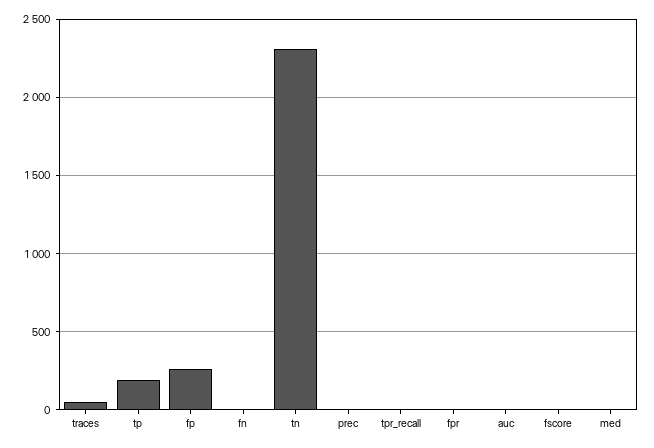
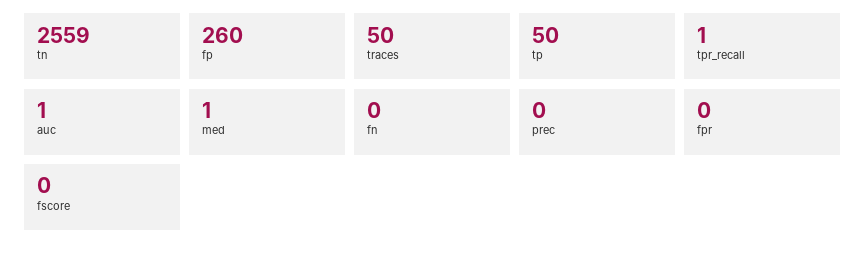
tp: 200 -> 50
tn: 2300 -> 2559

